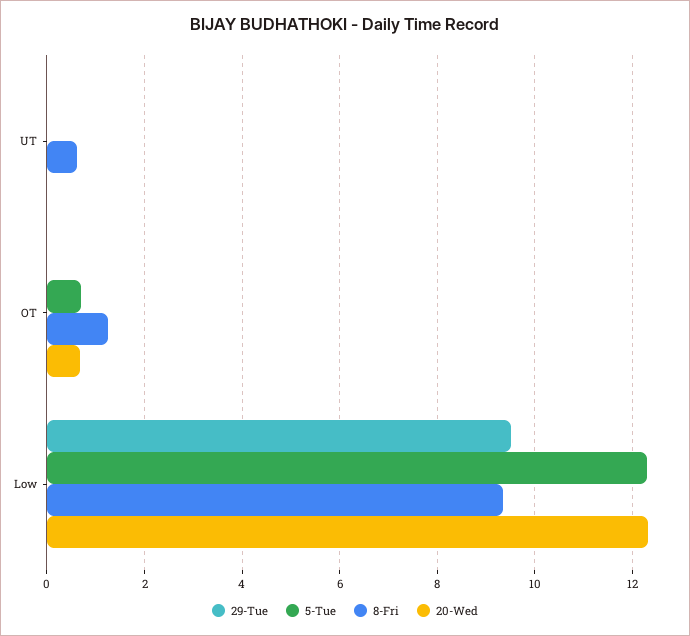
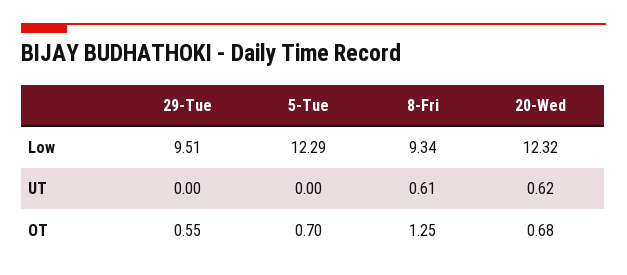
20-Wed, UT: 0 -> 0.62
29-Tue, OT: 0 -> 0.55

